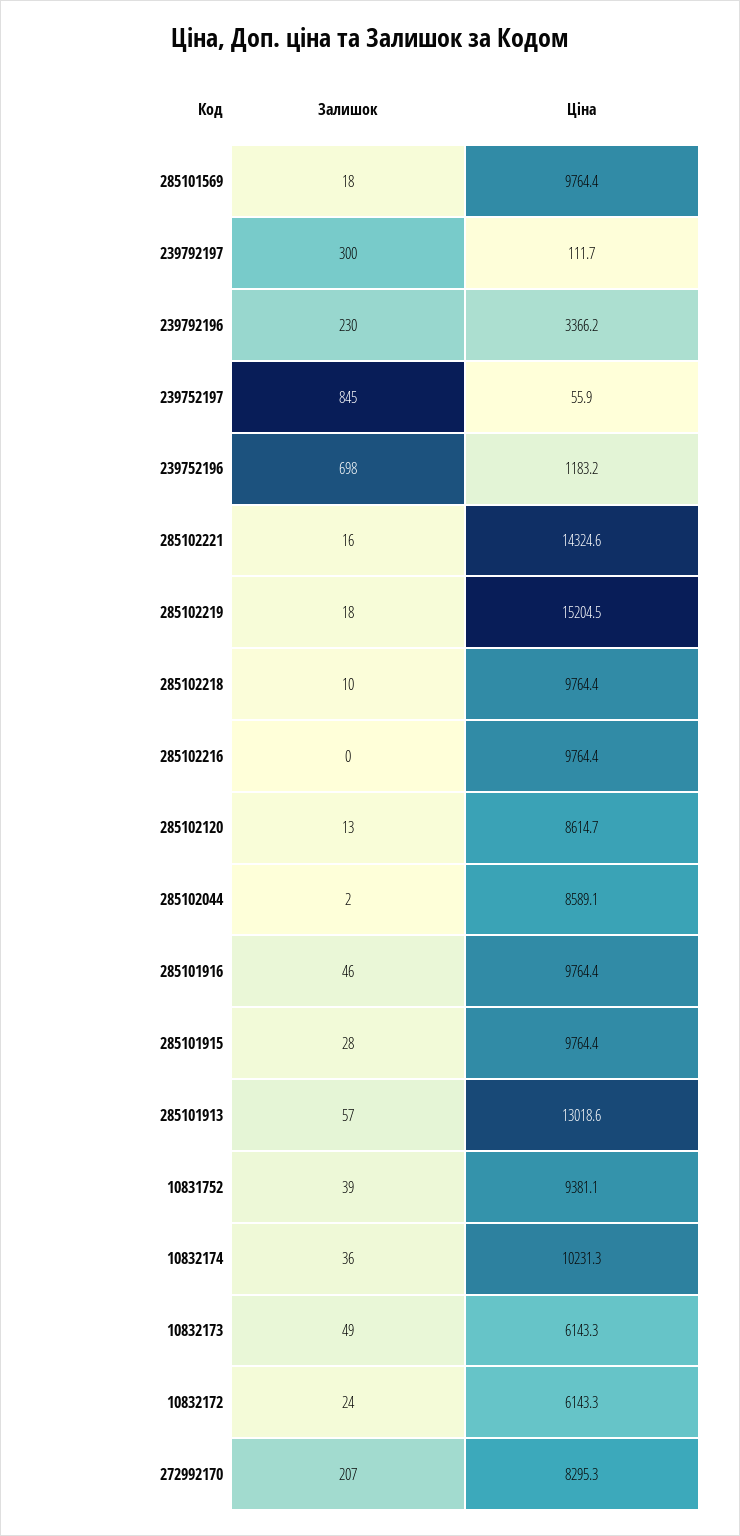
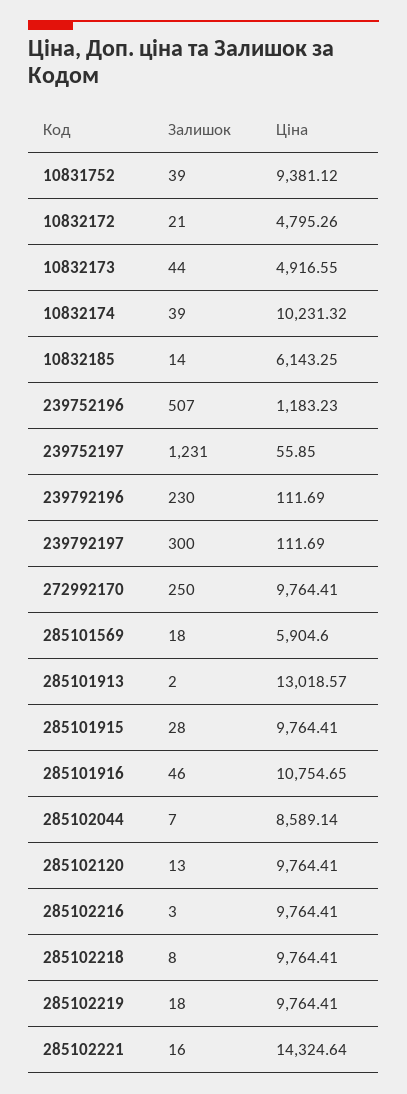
Ціна, 285101569: 9764.4 -> 5904.6
Ціна, 239792196: 3366.2 -> 111.69
Залишок, 239752197: 845 -> 1231
Залишок, 239752196: 698 -> 507
Ціна, 285102219: 15204.5 -> 9764.41
Залишок, 285102218: 10 -> 8
Залишок, 285102216: 0 -> 3
Ціна, 285102120: 8614.7 -> 9764.41
Залишок, 285102044: 2 -> 7
Ціна, 285101916: 9764.4 -> 10754.65
Залишок, 285101913: 57 -> 2
Залишок, 10832174: 36 -> 39
Залишок, 10832173: 49 -> 44
Ціна, 10832173: 6143.3 -> 4916.55
Залишок, 10832172: 24 -> 21
Ціна, 10832172: 6143.3 -> 4795.26
Залишок, 272992170: 207 -> 250
Ціна, 272992170: 8295.3 -> 9764.41
Залишок, 10832185: none -> 14
Ціна, 10832185: none -> 6143.25

